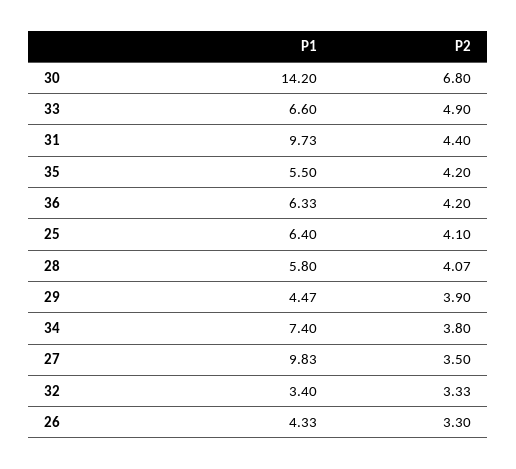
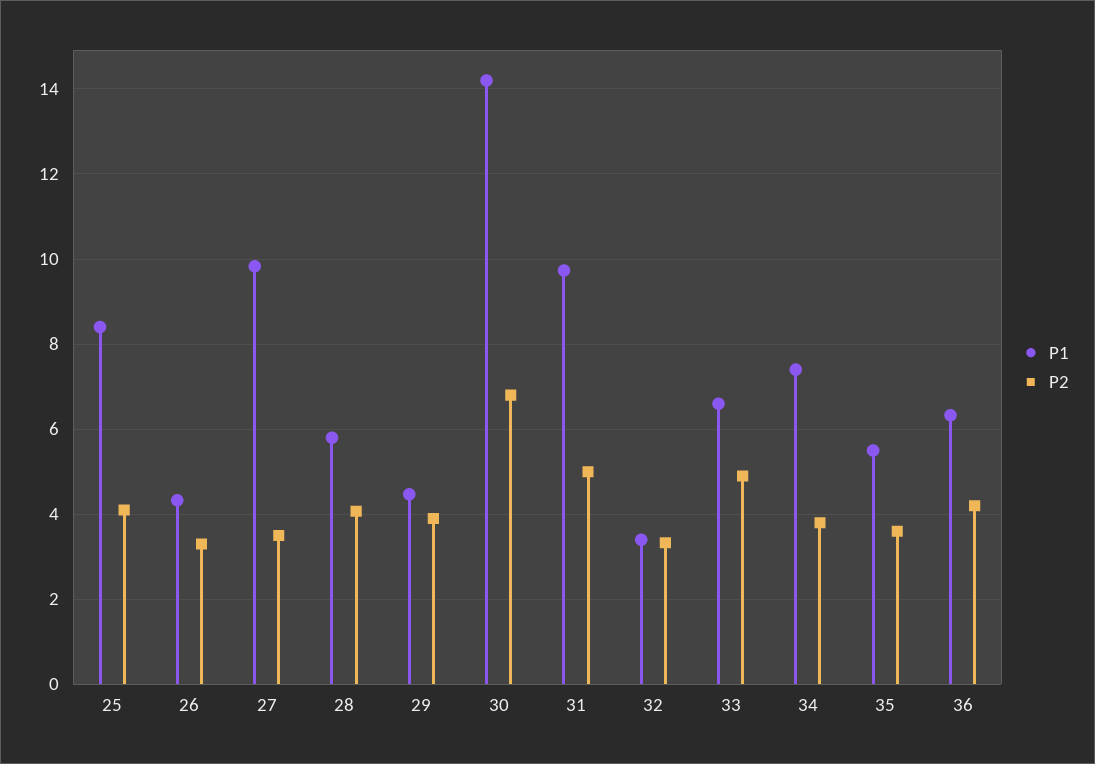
P2, 31: 4.4 -> 5
P2, 35: 4.2 -> 3.6
P1, 25: 6.4 -> 8.4

